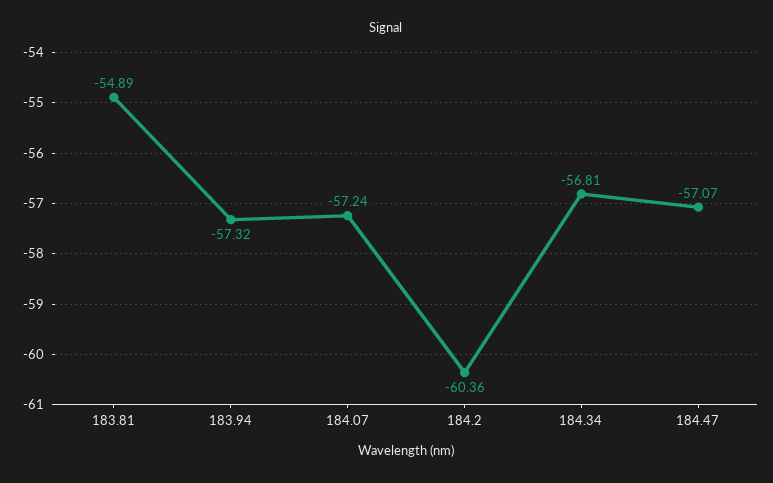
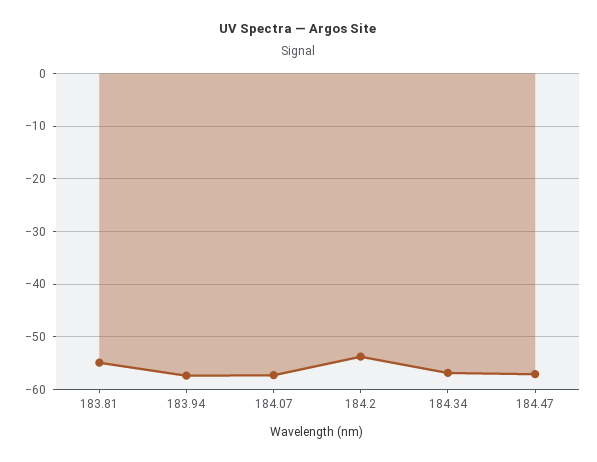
184.2: -60.36 -> -54

